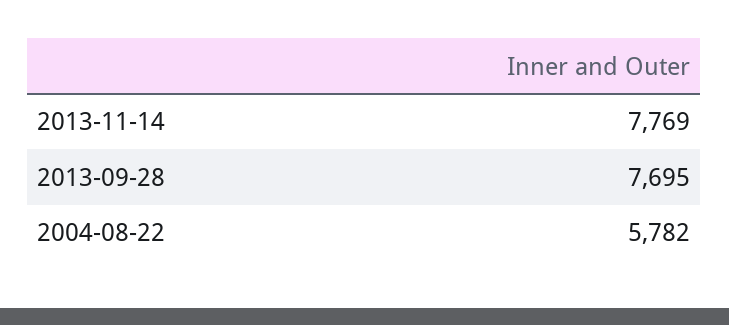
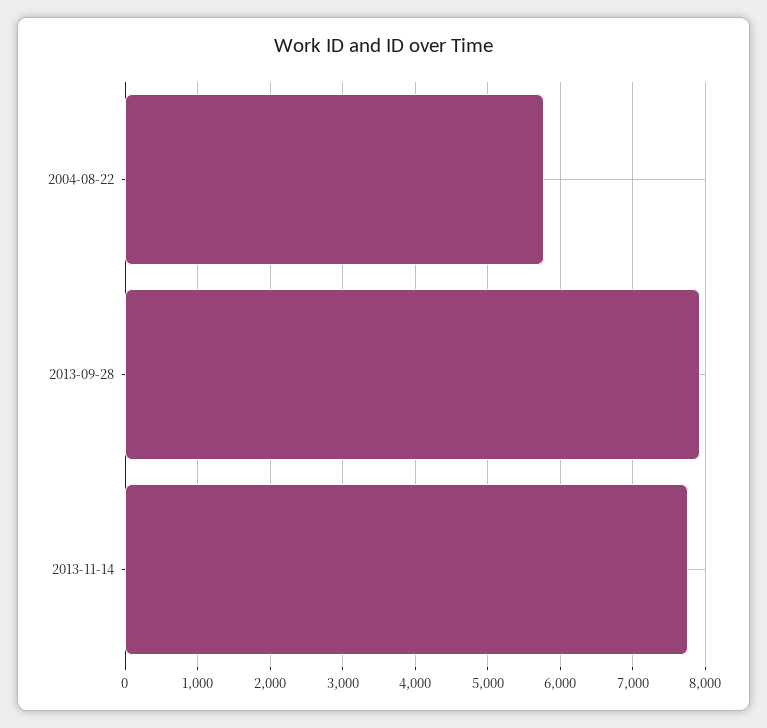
2013-09-28: 7695 -> 7900

